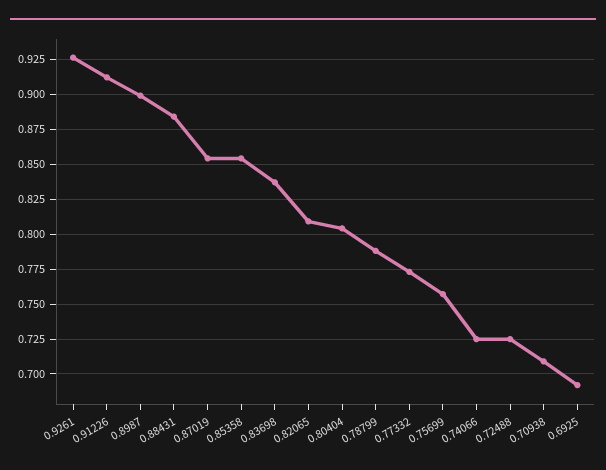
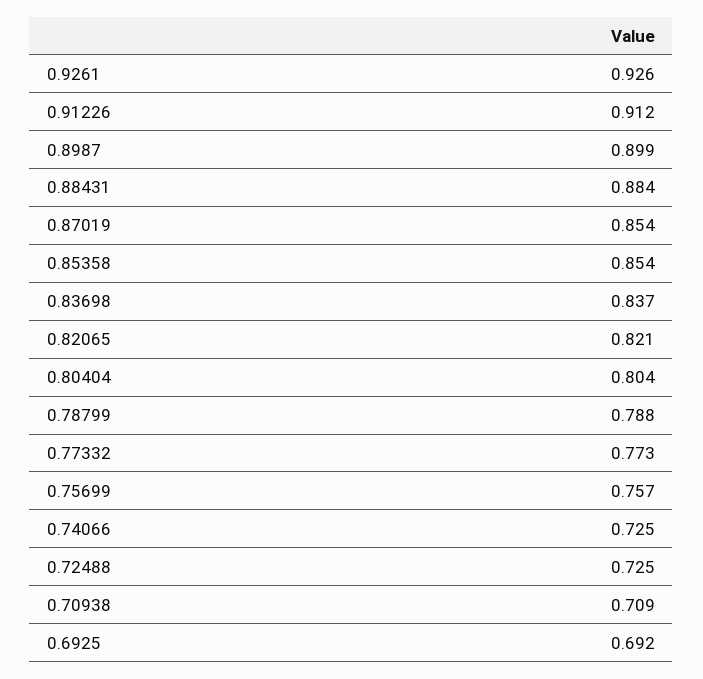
0.82065: 0.81 -> 0.821

